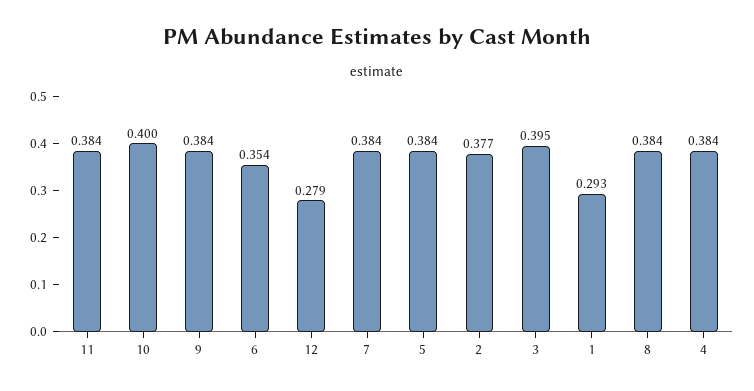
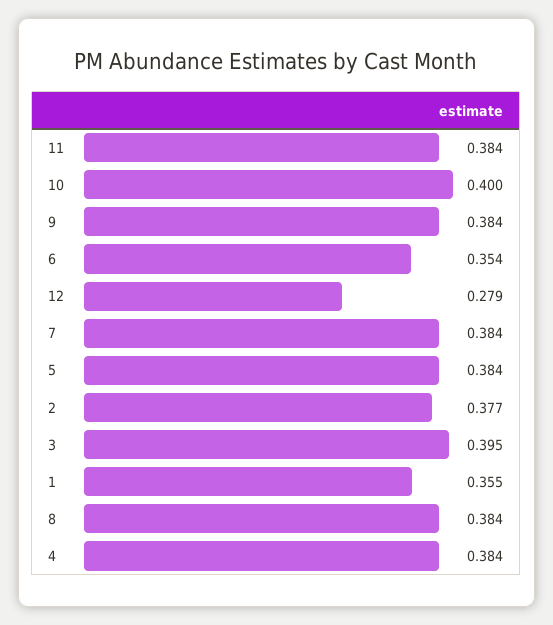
1: 0.293 -> 0.355

